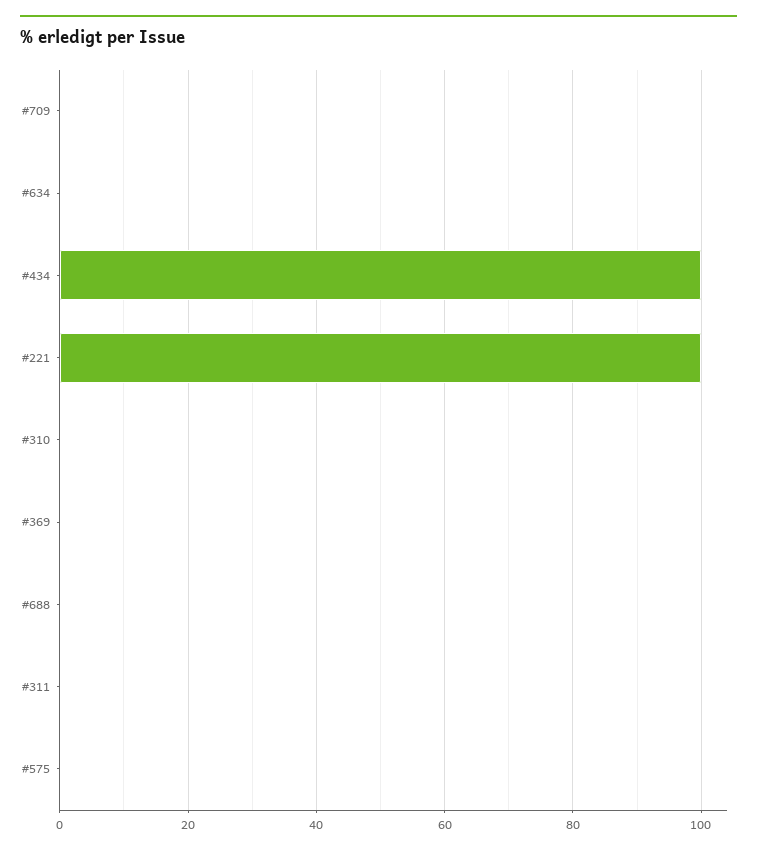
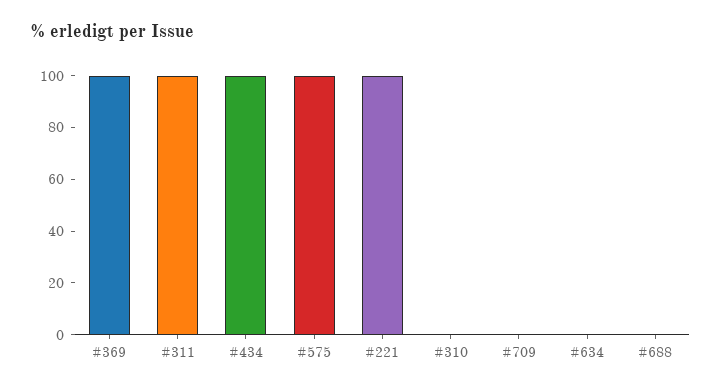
#369: 0 -> 100
#311: 0 -> 100
#575: 0 -> 100

